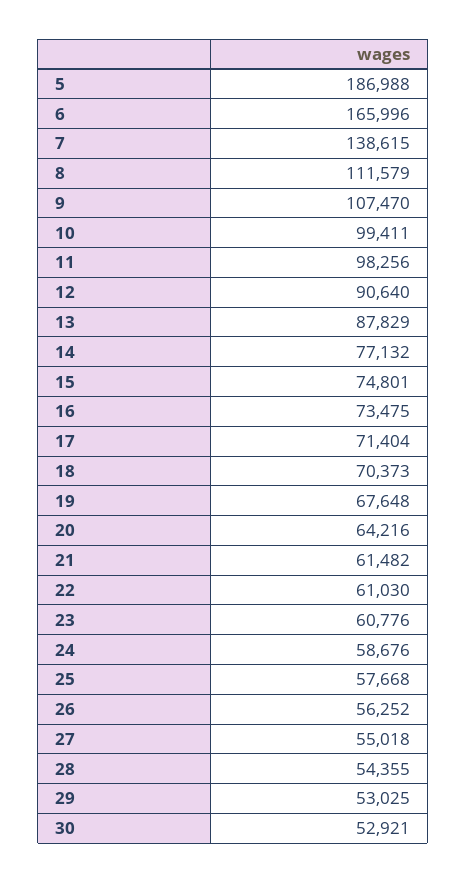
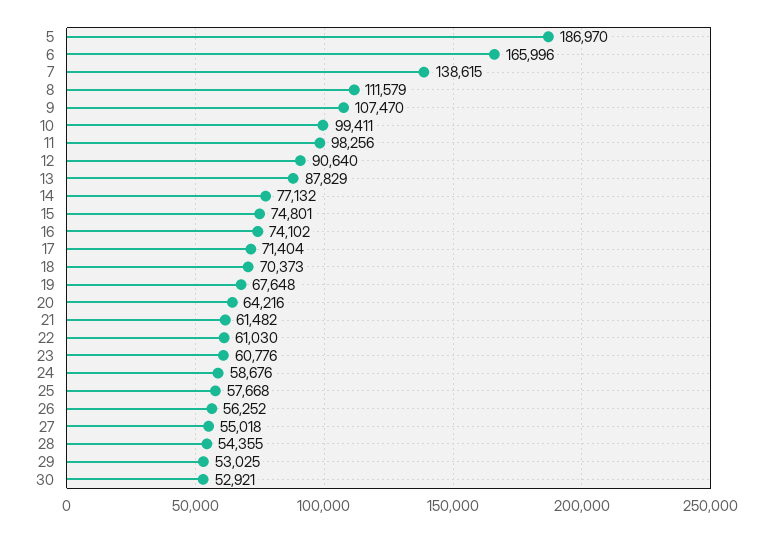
5: 186988 -> 186970
16: 73475 -> 74102

